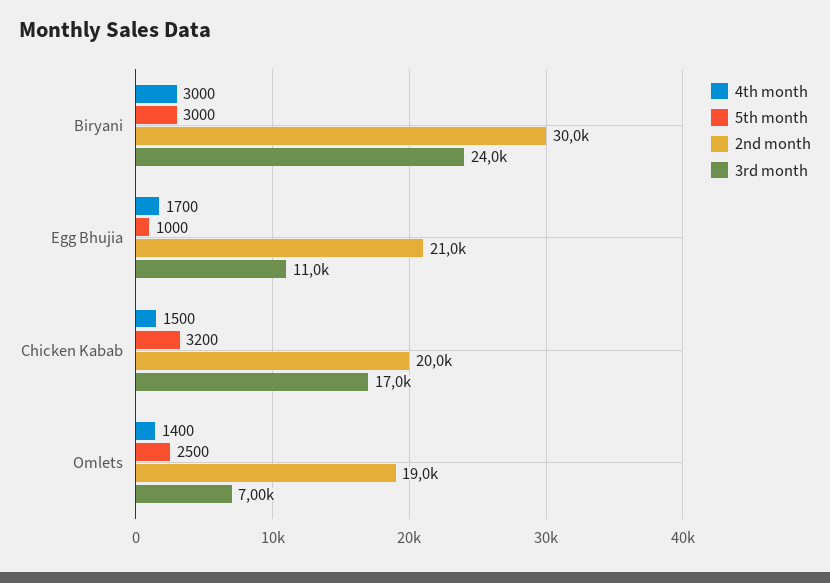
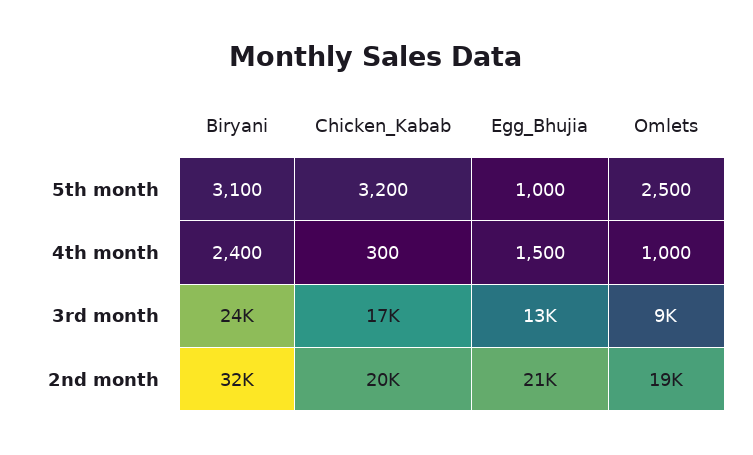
4th month, Biryani: 3000 -> 2400
5th month, Biryani: 3000 -> 3100
2nd month, Biryani: 30000 -> 32000
4th month, Egg Bhujia: 1700 -> 1500
3rd month, Egg Bhujia: 11000 -> 13000
4th month, Chicken Kabab: 1500 -> 300
4th month, Omlets: 1400 -> 1000
3rd month, Omlets: 7000 -> 9000

